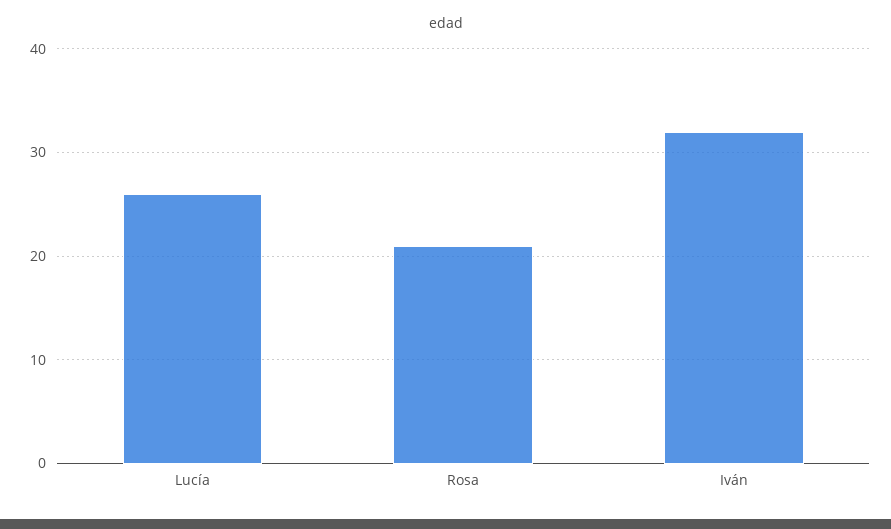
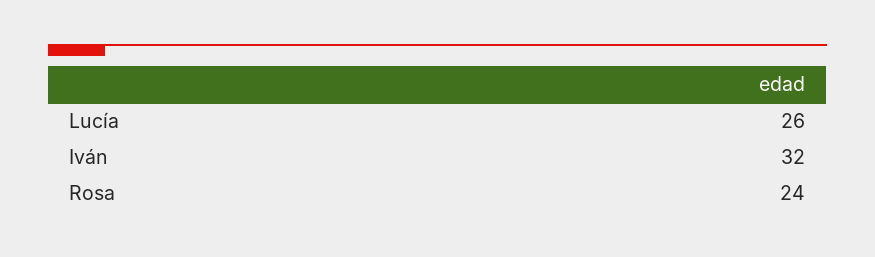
Rosa: 21 -> 24

